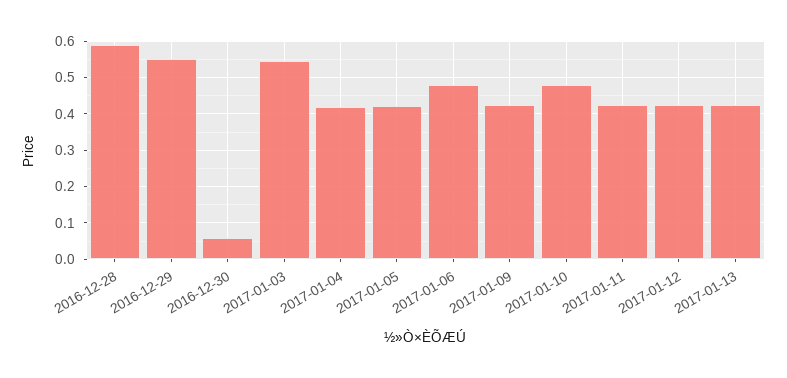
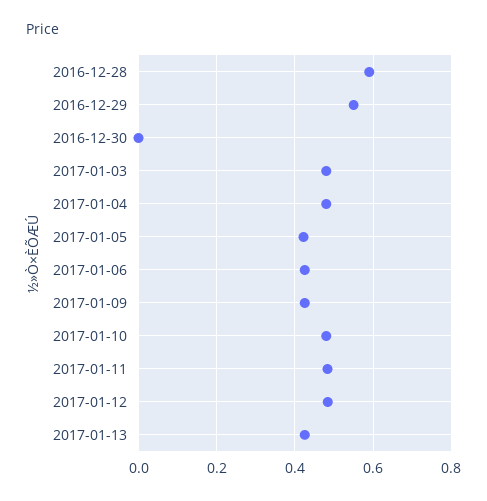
2016-12-30: 0.06 -> 0
2017-01-03: 0.54 -> 0.48
2017-01-04: 0.42 -> 0.48
2017-01-06: 0.48 -> 0.42
2017-01-11: 0.42 -> 0.48
2017-01-12: 0.42 -> 0.48

